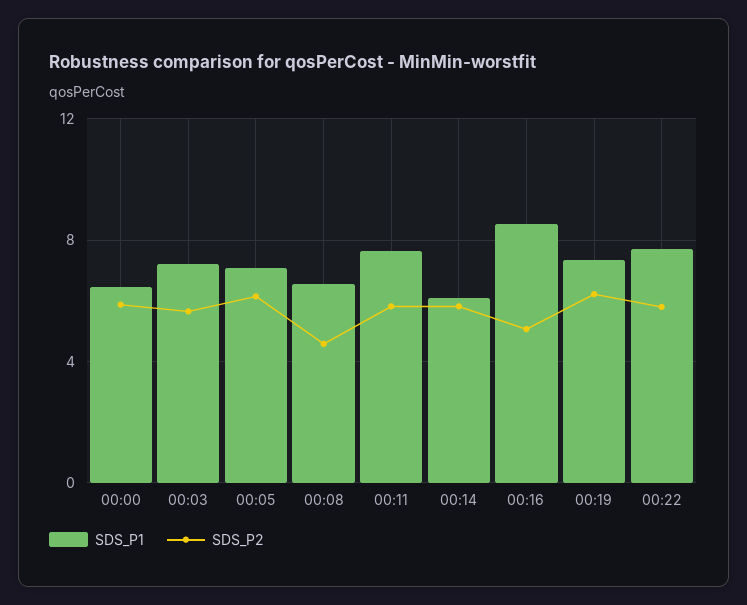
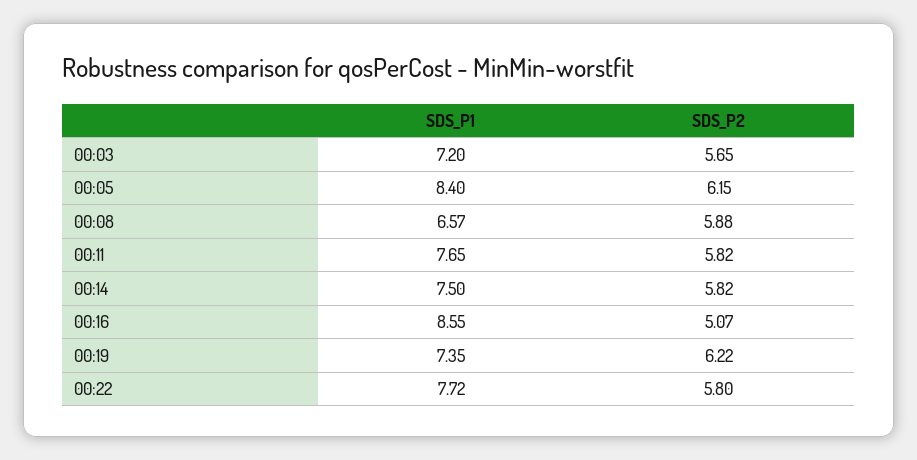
SDS_P1, 00:00: 6.5 -> none
SDS_P2, 00:00: 6 -> none
SDS_P1, 00:05: 7 -> 8.4
SDS_P2, 00:08: 4.5 -> 5.88
SDS_P1, 00:14: 6 -> 7.5

